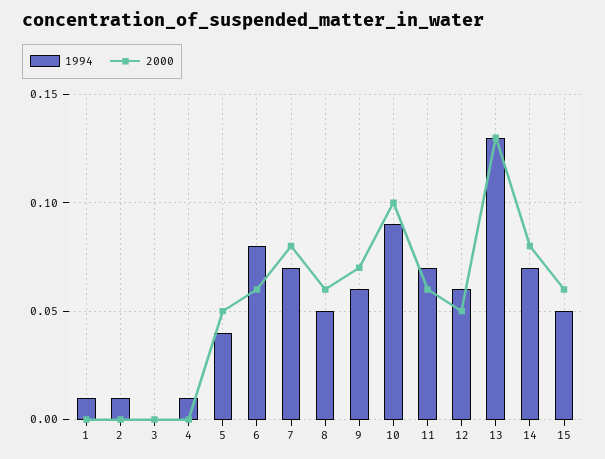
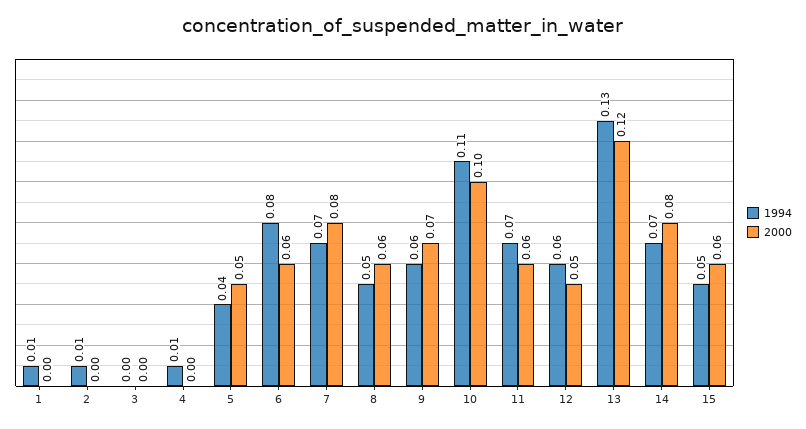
1994, 10: 0.09 -> 0.11
2000, 13: 0.13 -> 0.12

